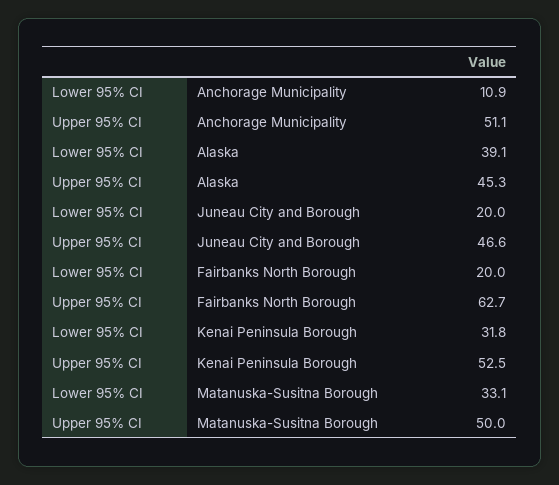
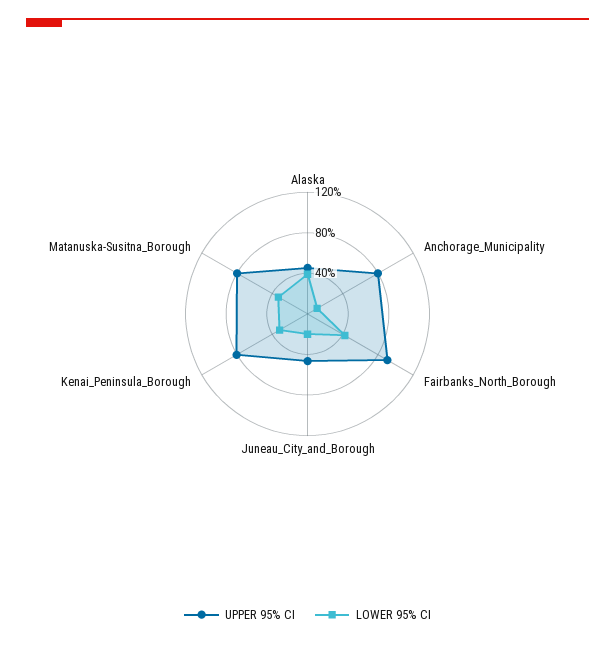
Upper 95% CI, Anchorage Municipality: 51.1 -> 80
Lower 95% CI, Fairbanks North Borough: 20 -> 40
Upper 95% CI, Fairbanks North Borough: 62.7 -> 90
Upper 95% CI, Kenai Peninsula Borough: 52.5 -> 80
Upper 95% CI, Matanuska-Susitna Borough: 50 -> 80

